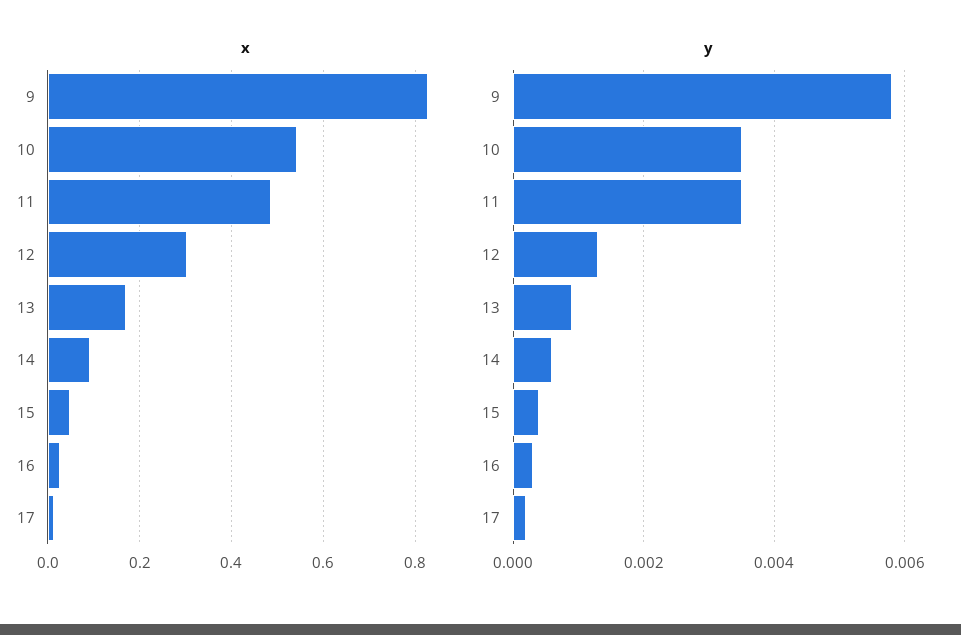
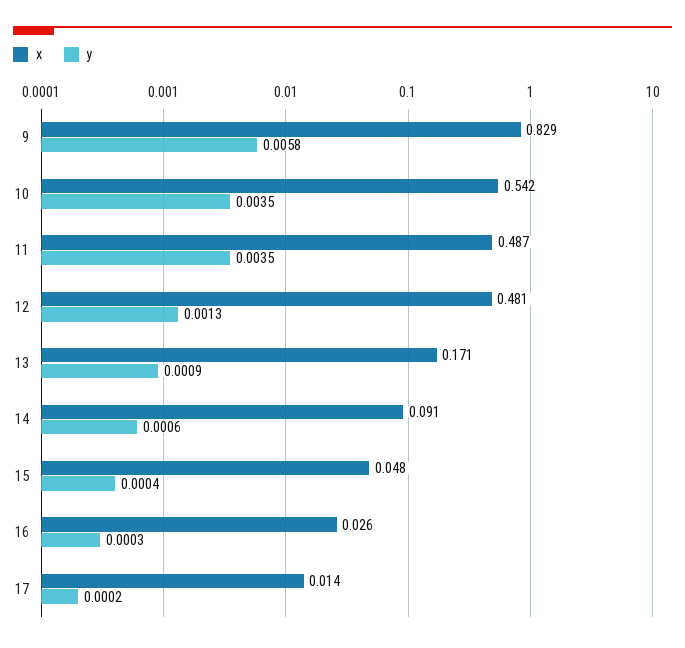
x, 12: 0.3 -> 0.481

